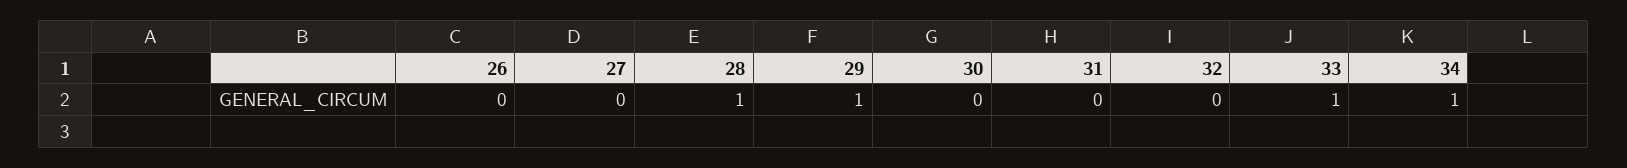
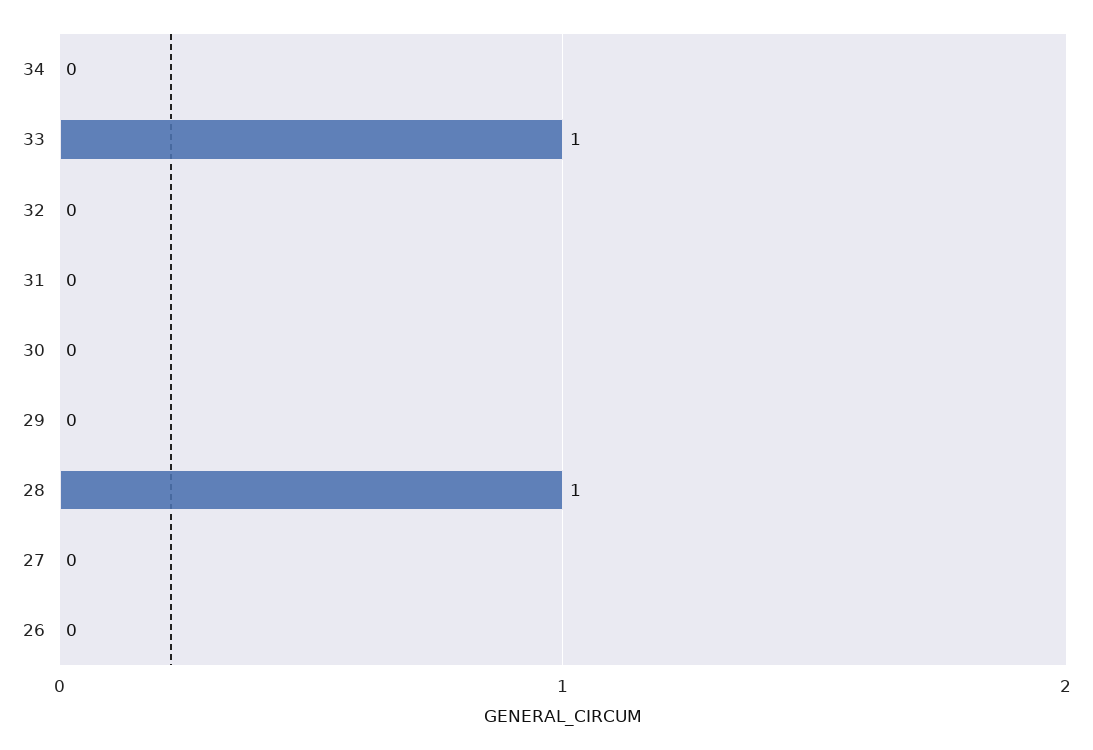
29: 1 -> 0
34: 1 -> 0

